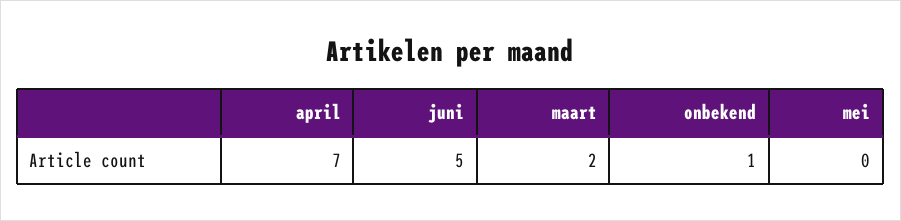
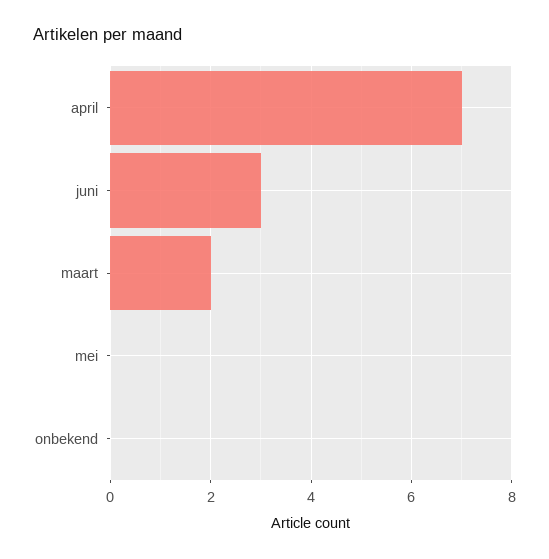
juni: 5 -> 3
onbekend: 1 -> 0

